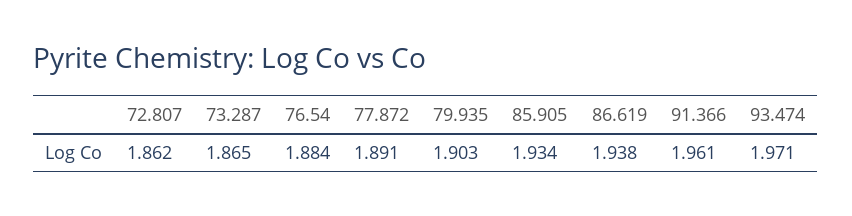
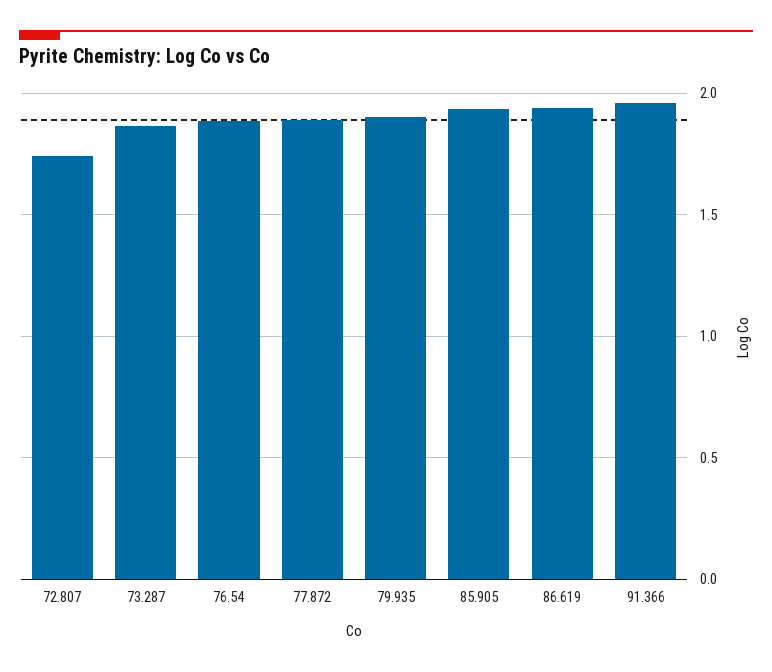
72.807: 1.862 -> 1.75
93.474: 1.971 -> none

